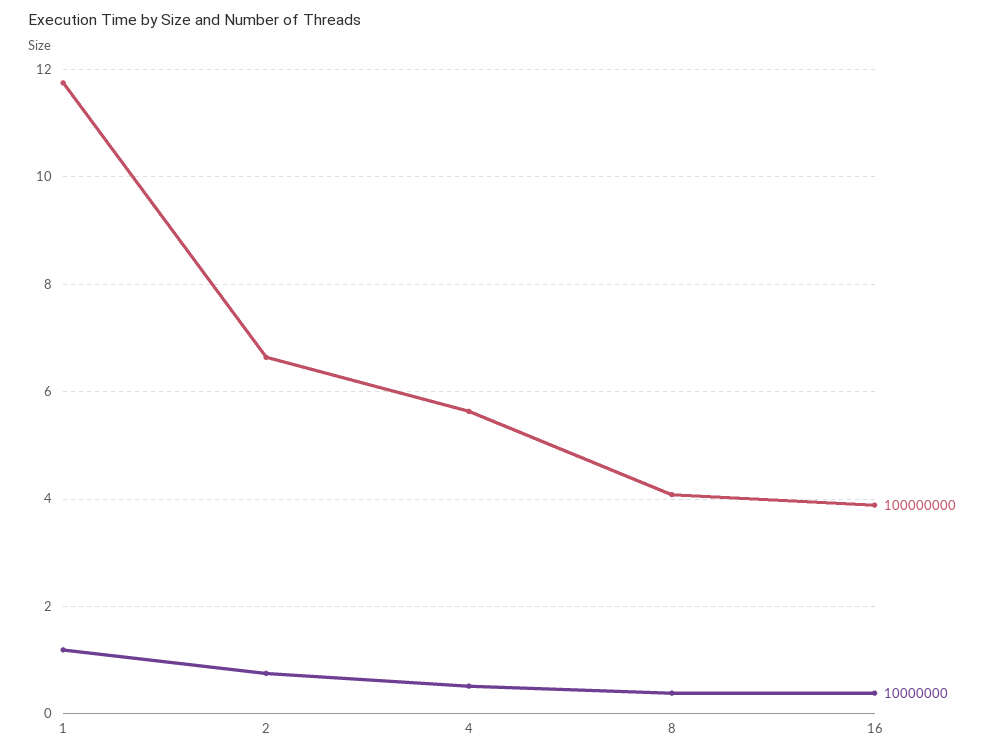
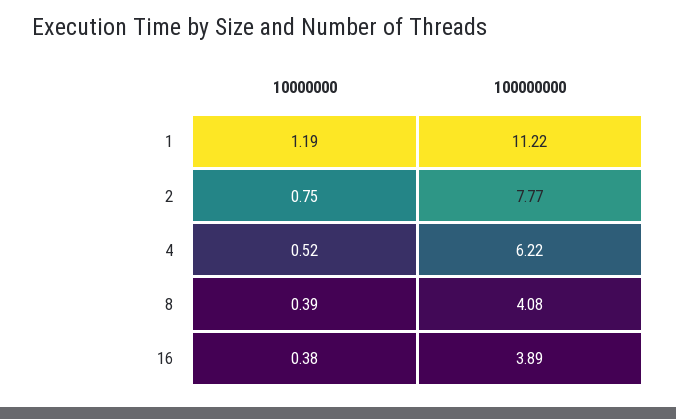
100000000, 1: 11.8 -> 11.22
100000000, 2: 6.6 -> 7.77
100000000, 4: 5.6 -> 6.22

